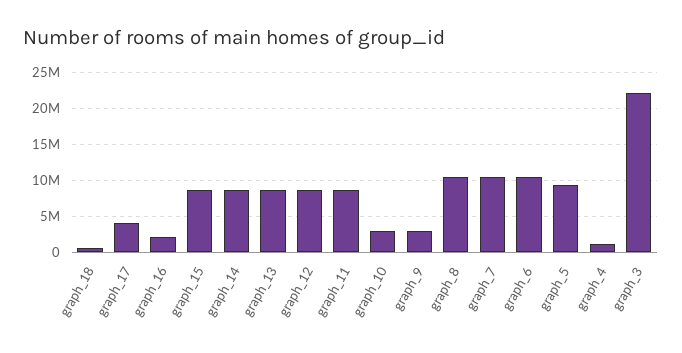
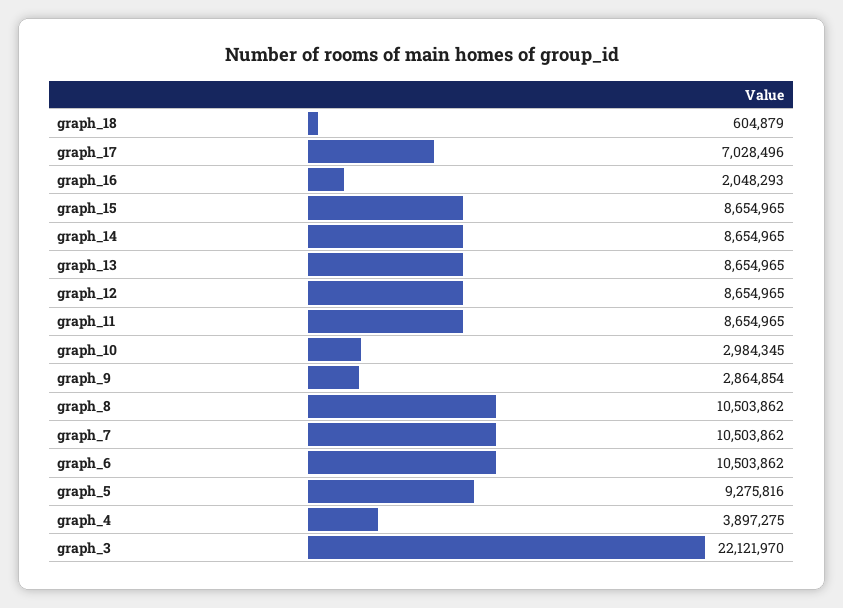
graph_17: 4000000 -> 7028496
graph_4: 1000000 -> 3897275

